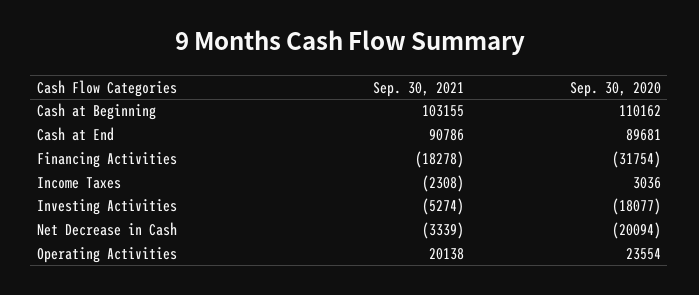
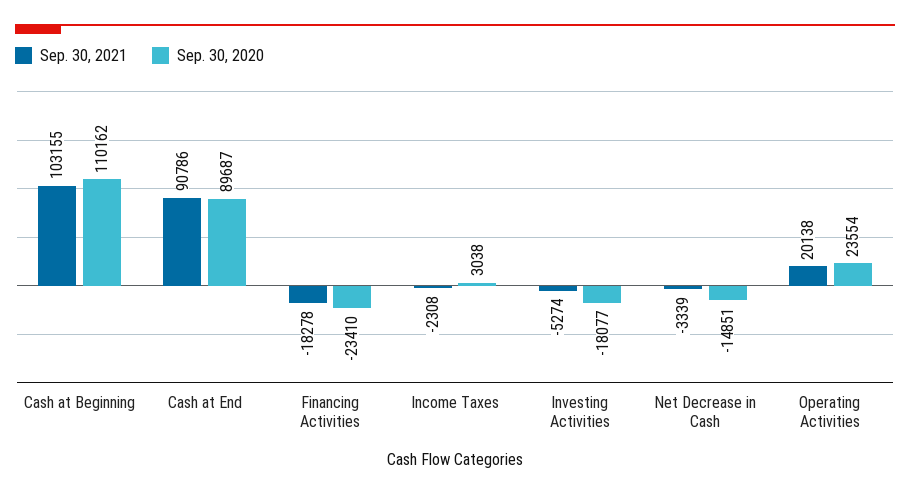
Sep. 30, 2020, Cash at End: 89681 -> 89687
Sep. 30, 2020, Financing Activities: -31754 -> -23410
Sep. 30, 2020, Income Taxes: 3036 -> 3038
Sep. 30, 2020, Net Decrease in Cash: -20094 -> -14851

